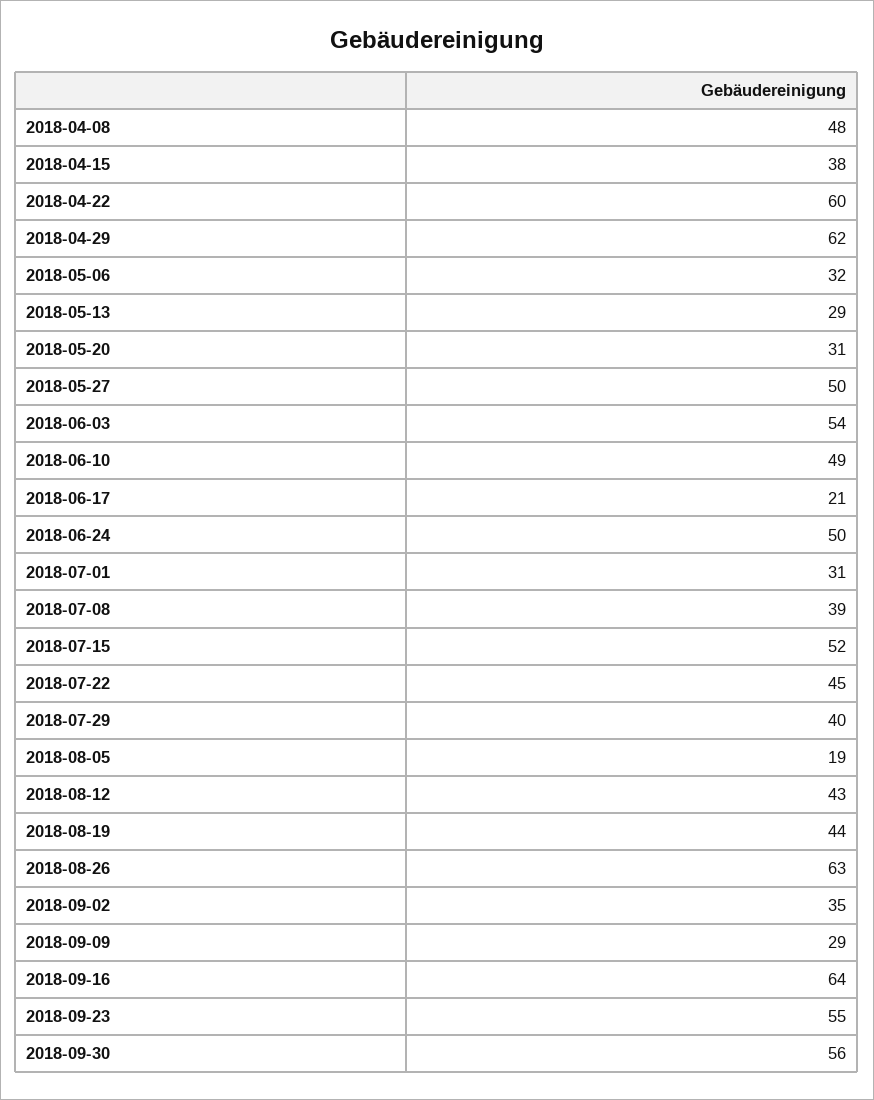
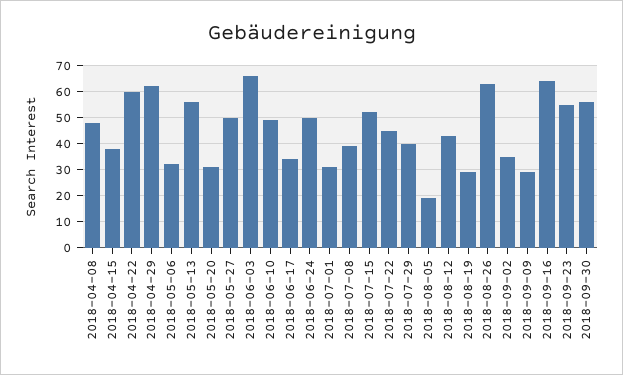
2018-05-13: 29 -> 55
2018-06-03: 54 -> 65
2018-06-17: 21 -> 35
2018-08-19: 44 -> 30

